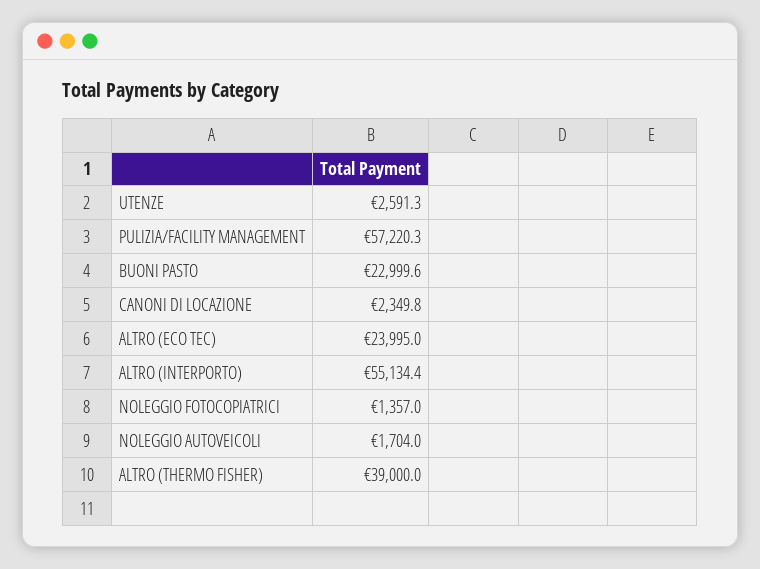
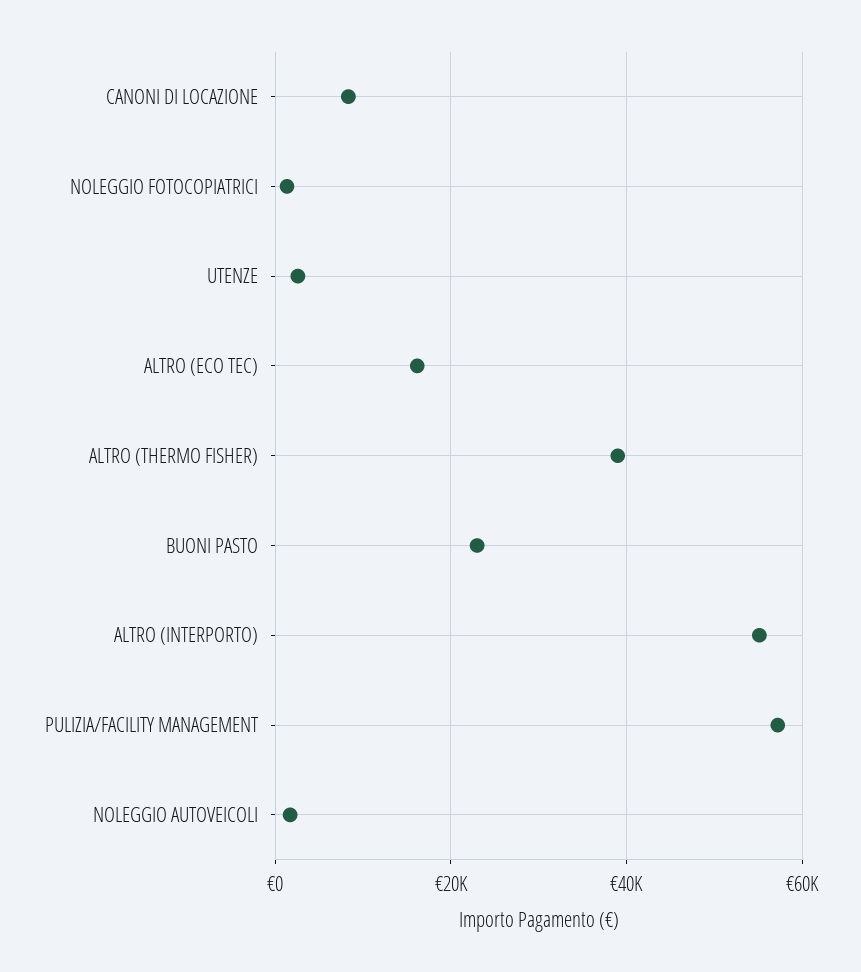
CANONI DI LOCAZIONE: 2349.8 -> 8000
ALTRO (ECO TEC): 23995 -> 16000

